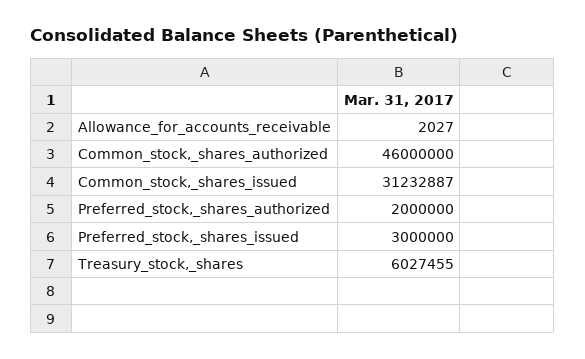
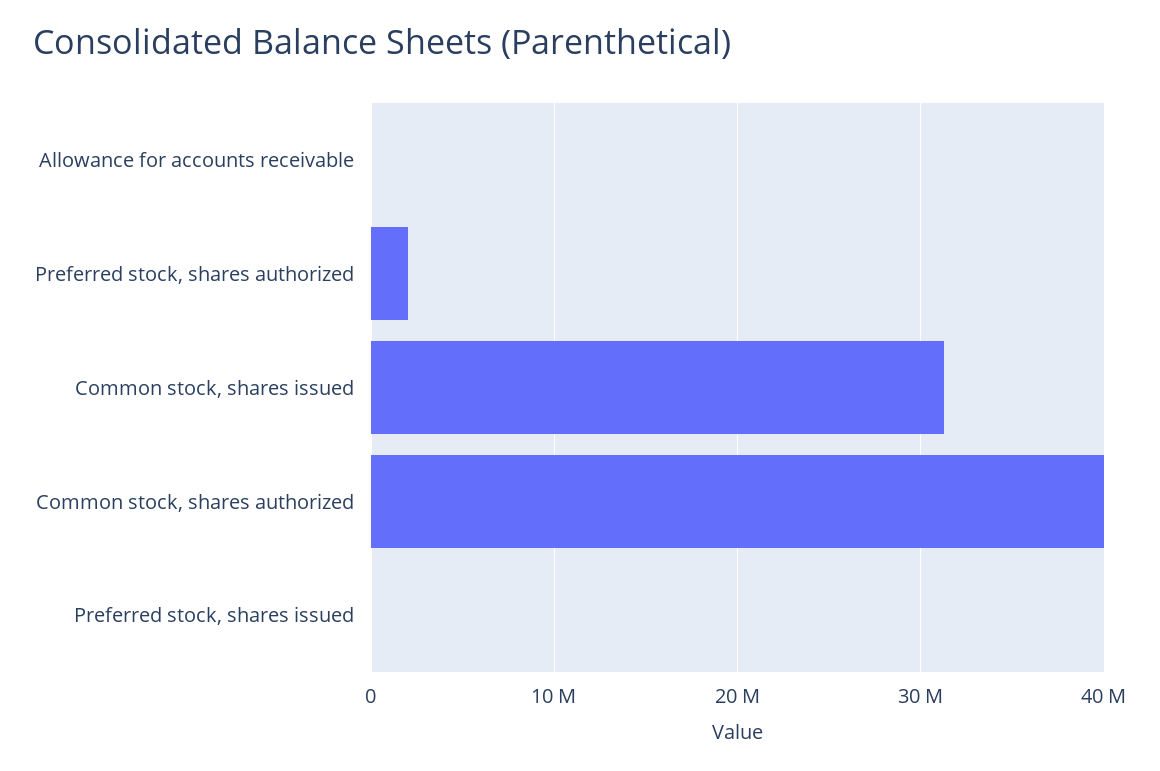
Common_stock,_shares_authorized: 46000000 -> 40000000
Preferred_stock,_shares_issued: 3000000 -> 0
Treasury_stock,_shares: 6027455 -> none

